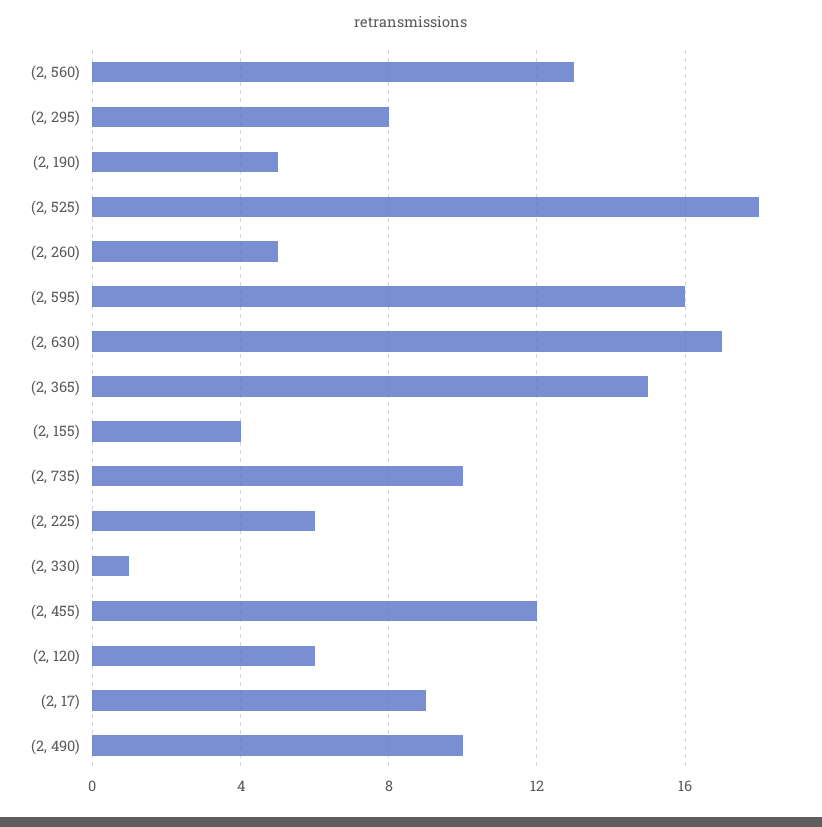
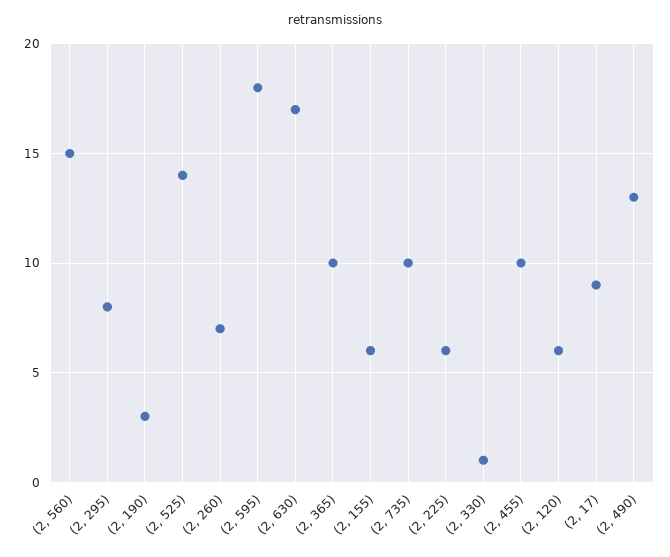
(2, 560): 13 -> 15
(2, 190): 5 -> 3
(2, 525): 18 -> 14
(2, 260): 5 -> 7
(2, 595): 16 -> 18
(2, 365): 15 -> 10
(2, 155): 4 -> 6
(2, 455): 12 -> 10
(2, 490): 10 -> 13

